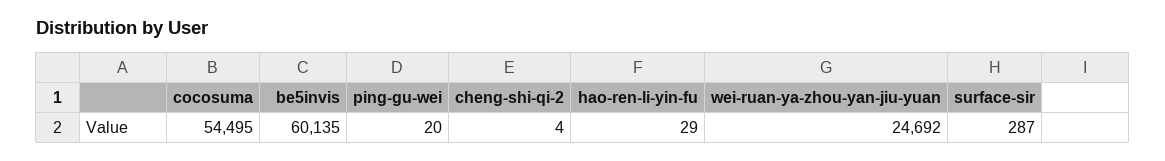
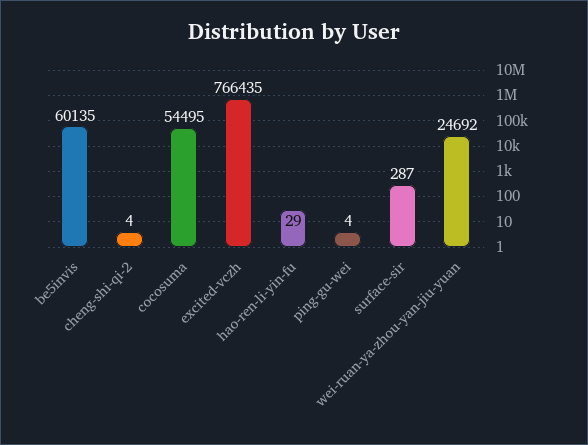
ping-gu-wei: 20 -> 4
excited-vczh: none -> 766435

